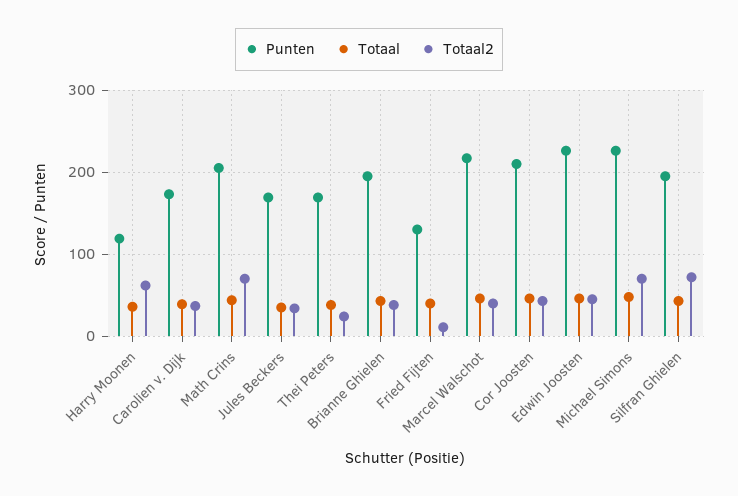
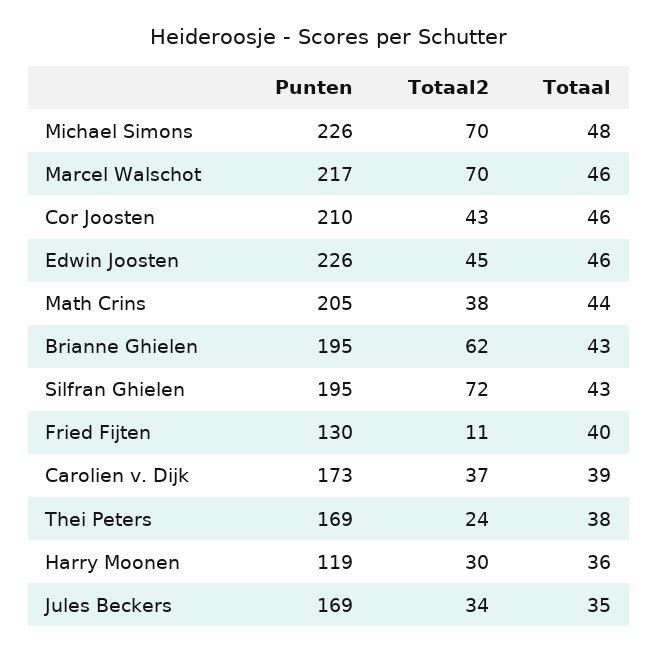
Totaal2, Harry Moonen: 60 -> 30
Totaal2, Math Crins: 70 -> 38
Totaal2, Brianne Ghielen: 40 -> 62
Totaal2, Marcel Walschot: 40 -> 70

